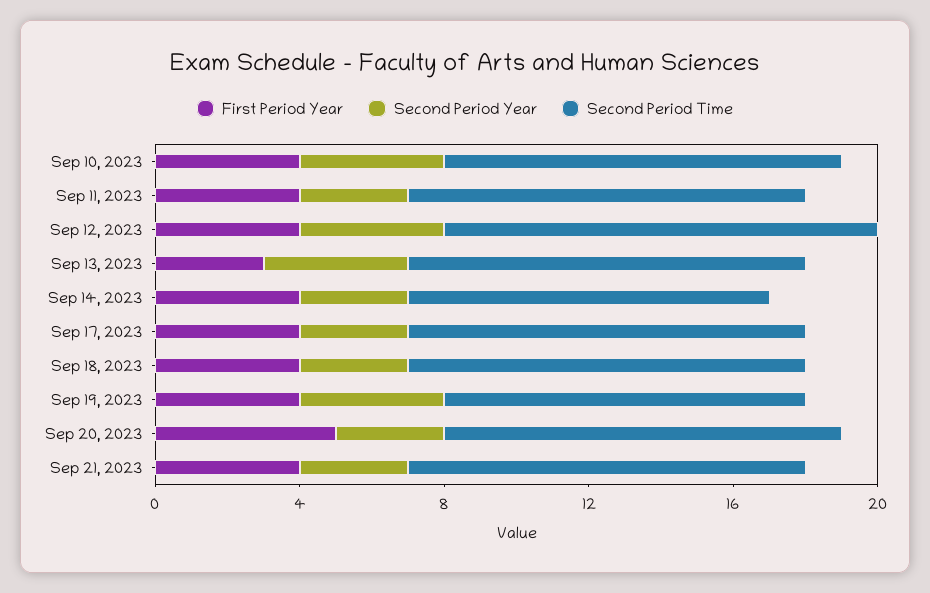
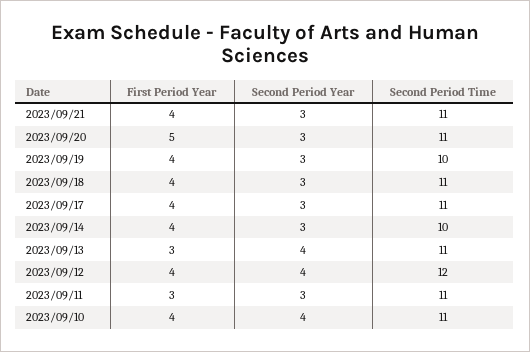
First Period Year, Sep 11, 2023: 4 -> 3
Second Period Year, Sep 19, 2023: 4 -> 3

